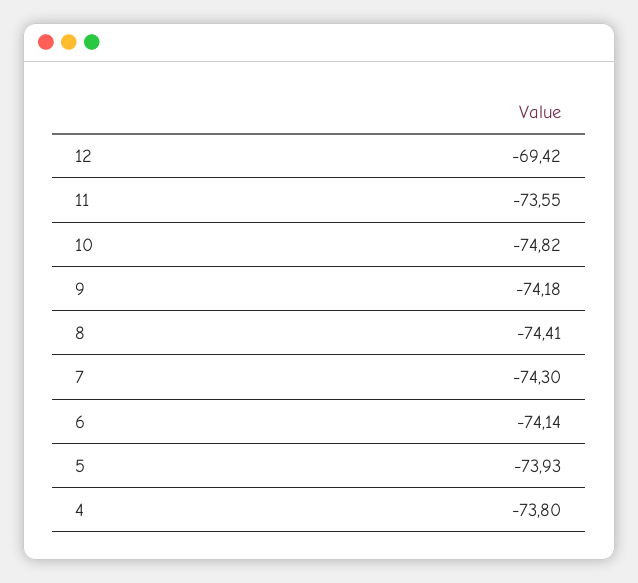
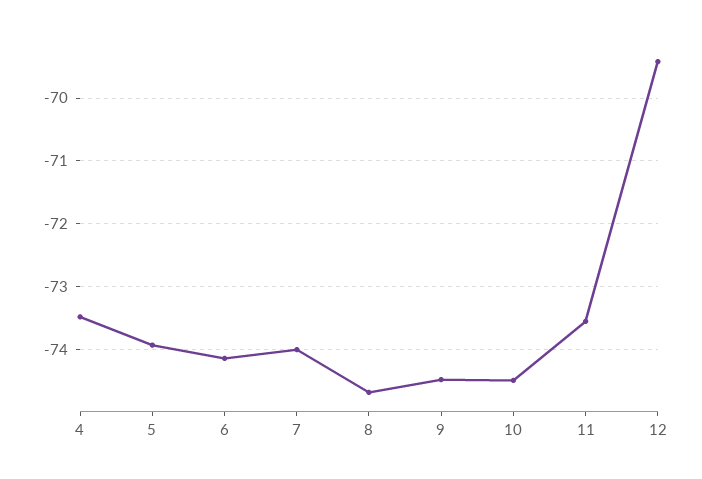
10: -74.82 -> -74.5
9: -74.18 -> -74.5
8: -74.41 -> -74.7
7: -74.3 -> -74
4: -73.8 -> -73.5

